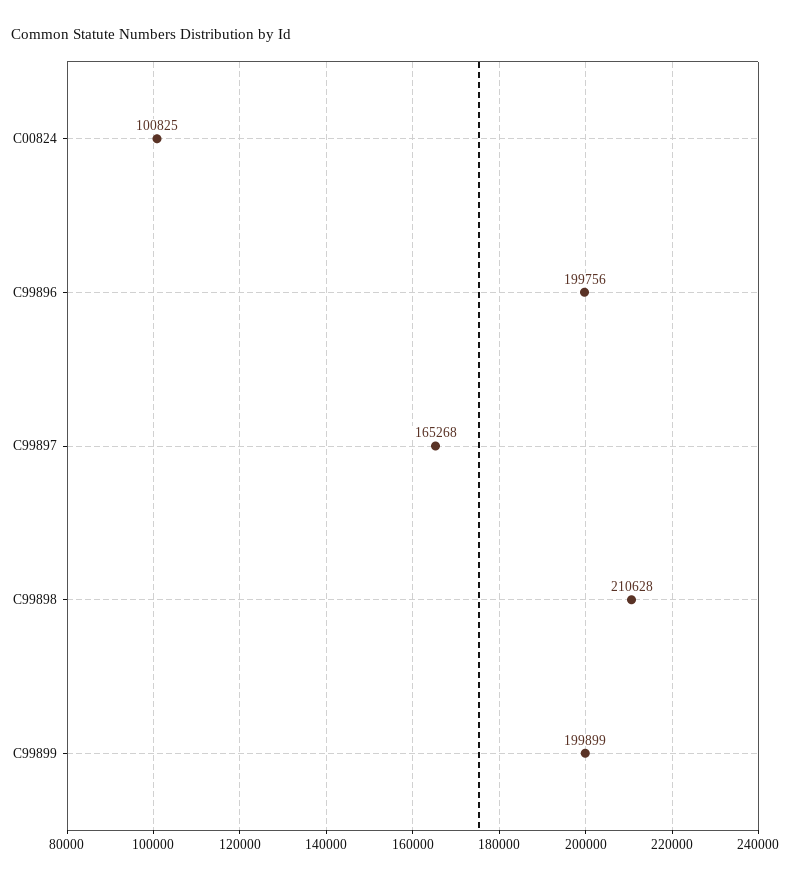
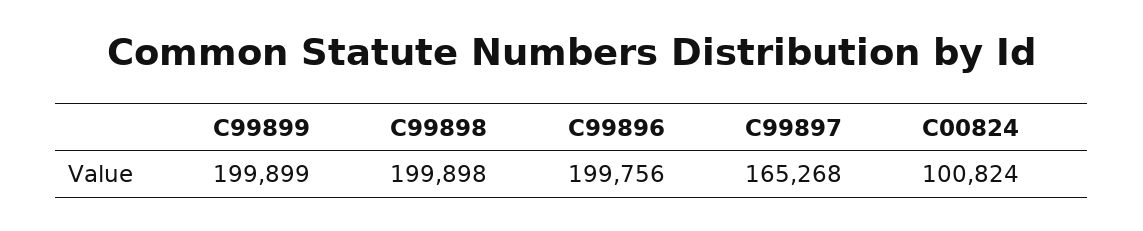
C00824: 100825 -> 100824
C99898: 210628 -> 199898

